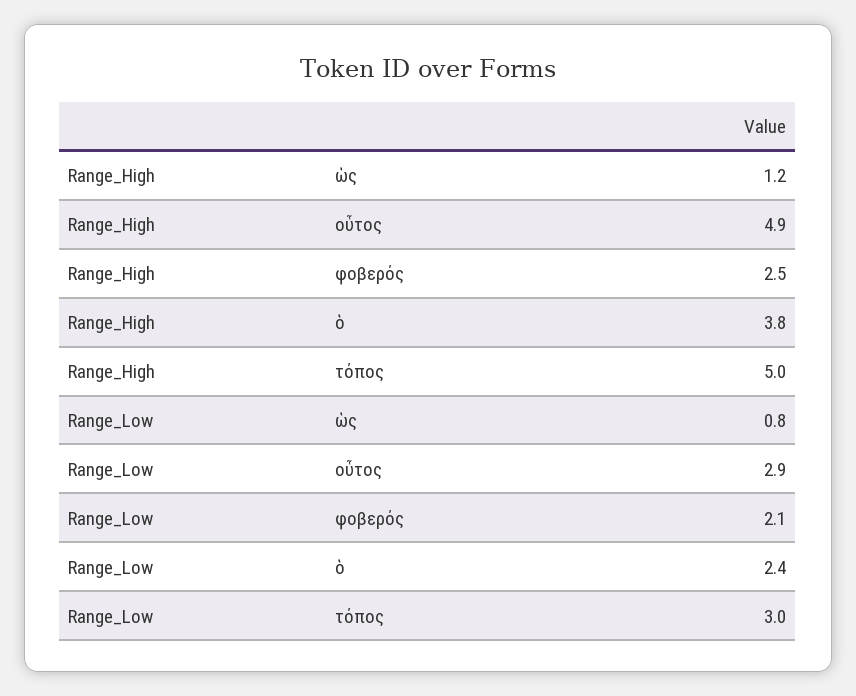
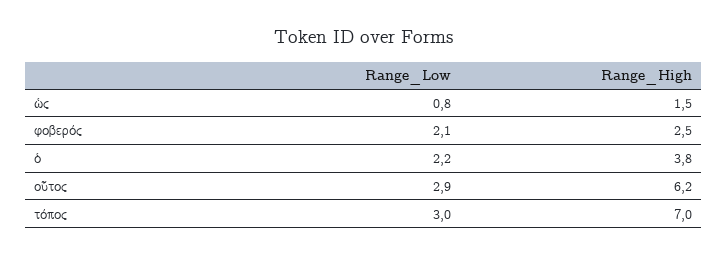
Range_High, ὡς: 1.2 -> 1.5
Range_High, οὗτος: 4.9 -> 6.2
Range_High, τόπος: 5 -> 7
Range_Low, ὁ: 2.4 -> 2.2

